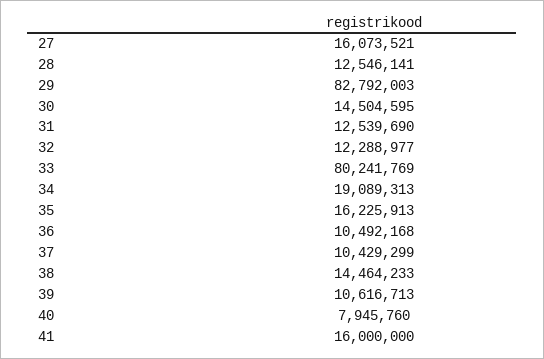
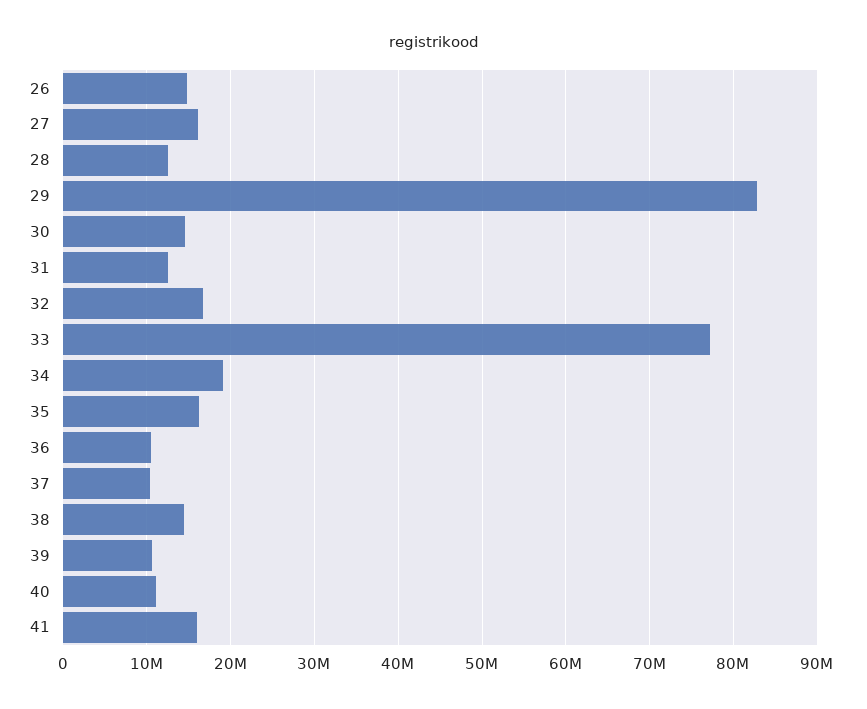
32: 12288977 -> 17000000
33: 80241769 -> 77000000
40: 7945760 -> 11000000
26: none -> 15000000

